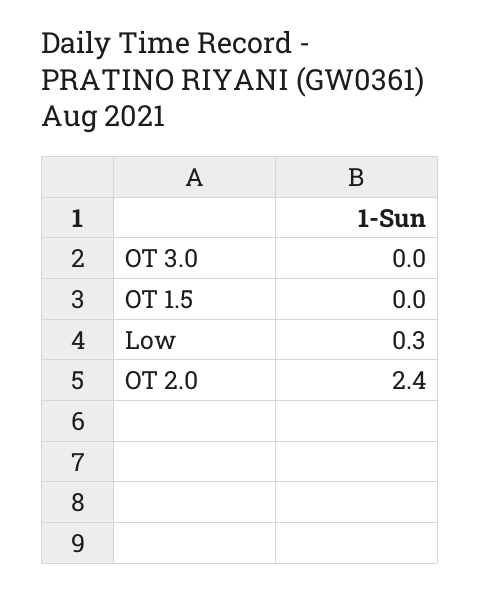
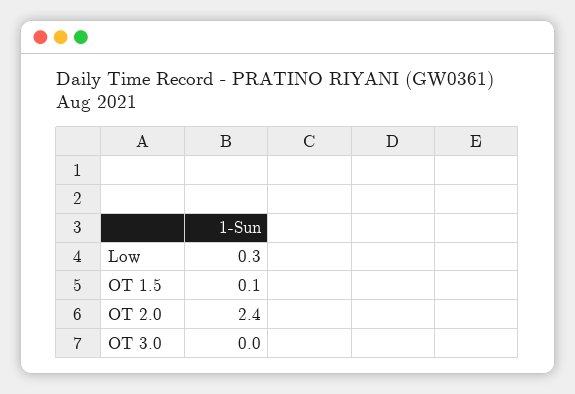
OT 1.5: 0 -> 0.1

